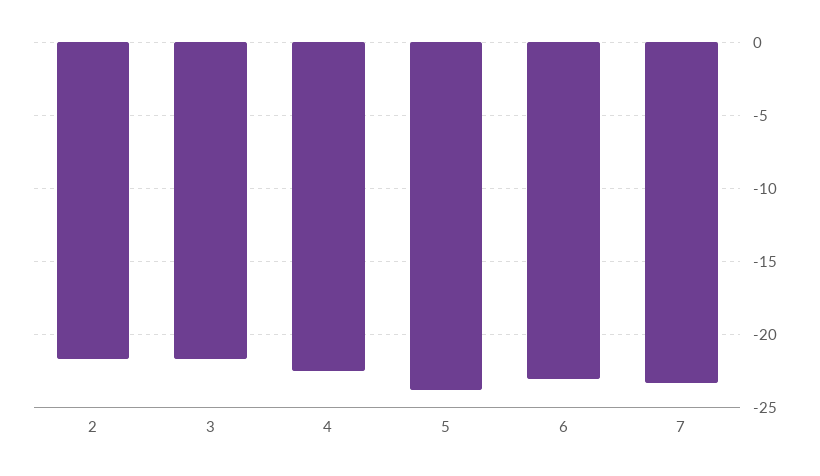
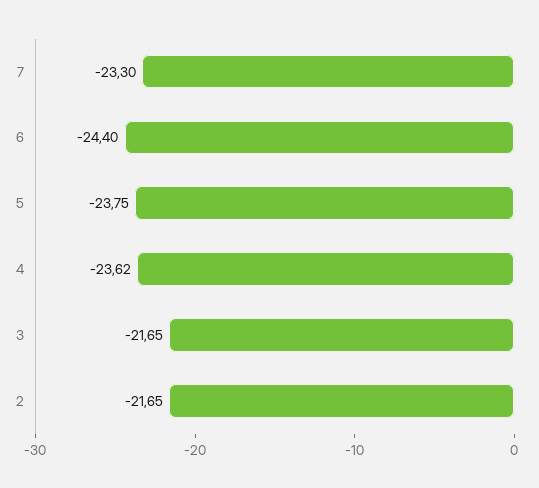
4: -22.5 -> -23.62
6: -23 -> -24.4

